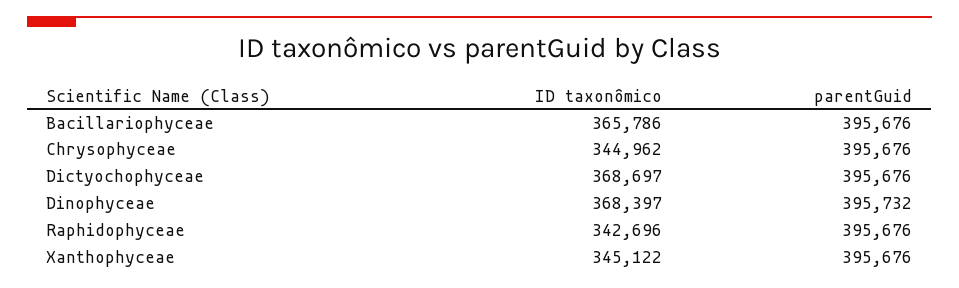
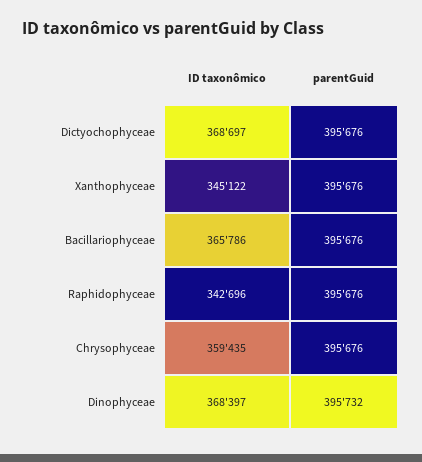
ID taxonômico, Chrysophyceae: 344962 -> 359435

